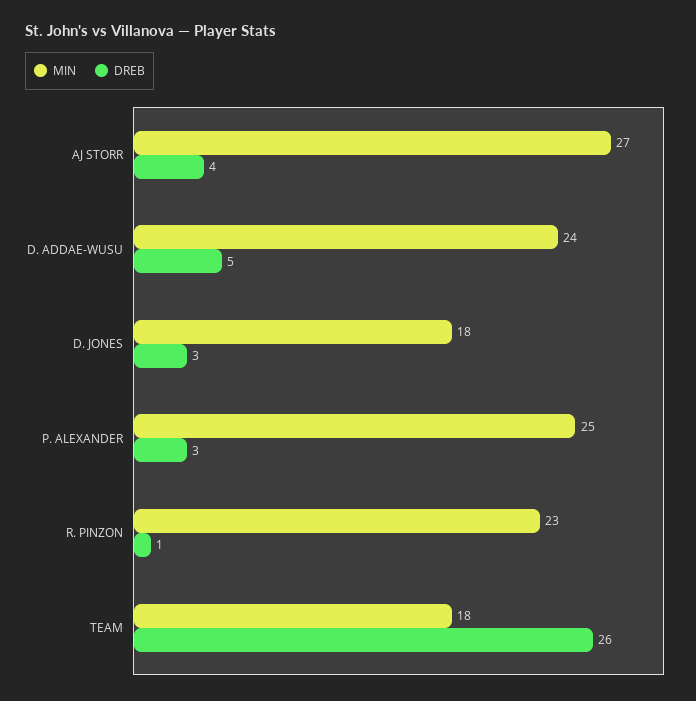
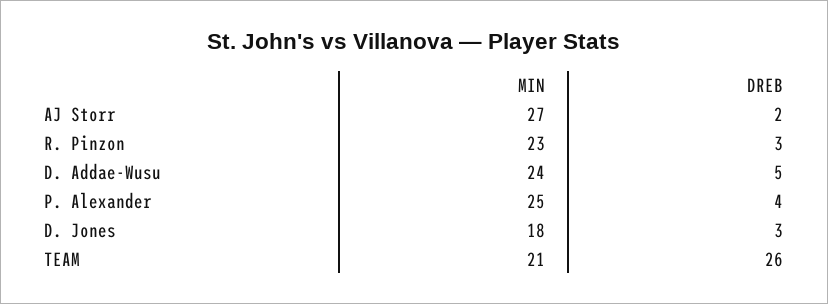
DREB, AJ STORR: 4 -> 2
DREB, P. ALEXANDER: 3 -> 4
DREB, R. PINZON: 1 -> 3
MIN, TEAM: 18 -> 21

